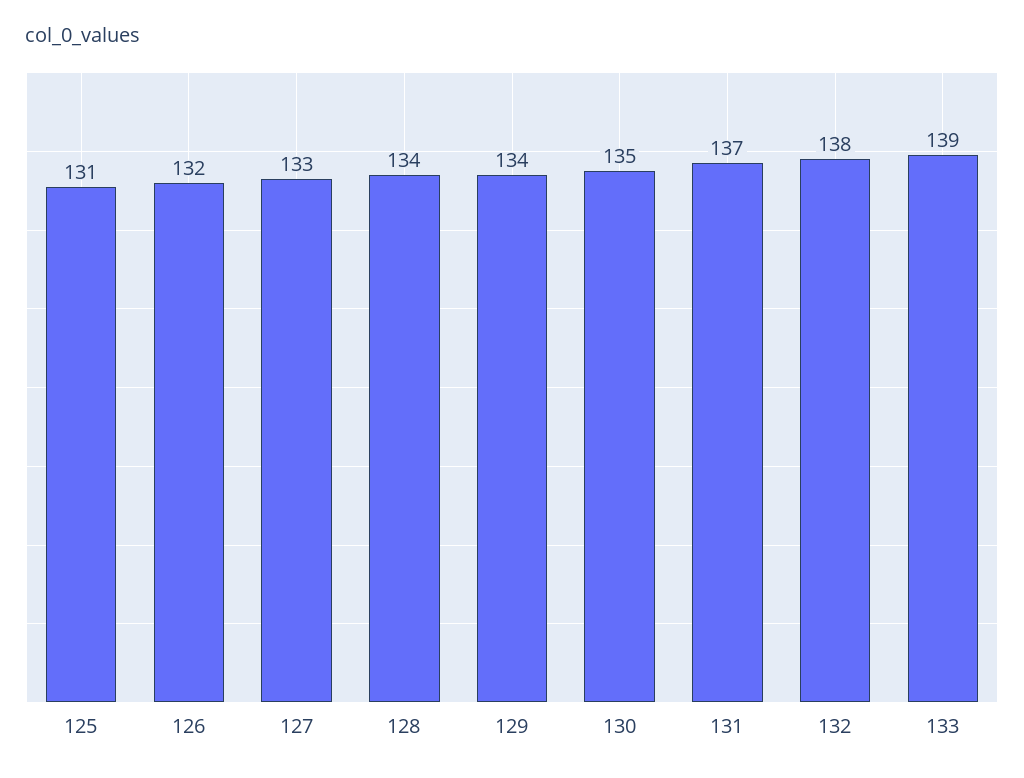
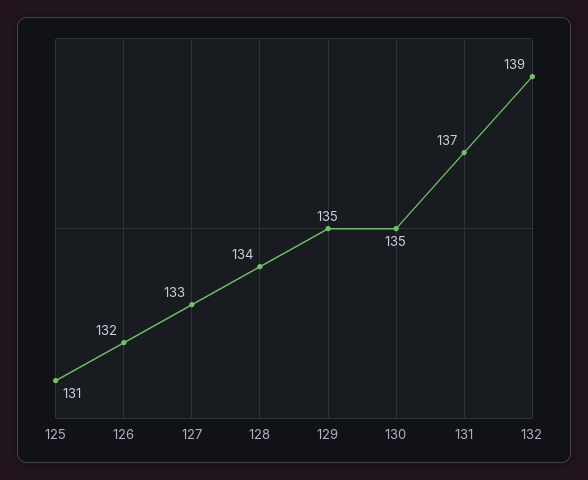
129: 134 -> 135
132: 138 -> 139
133: 139 -> none

